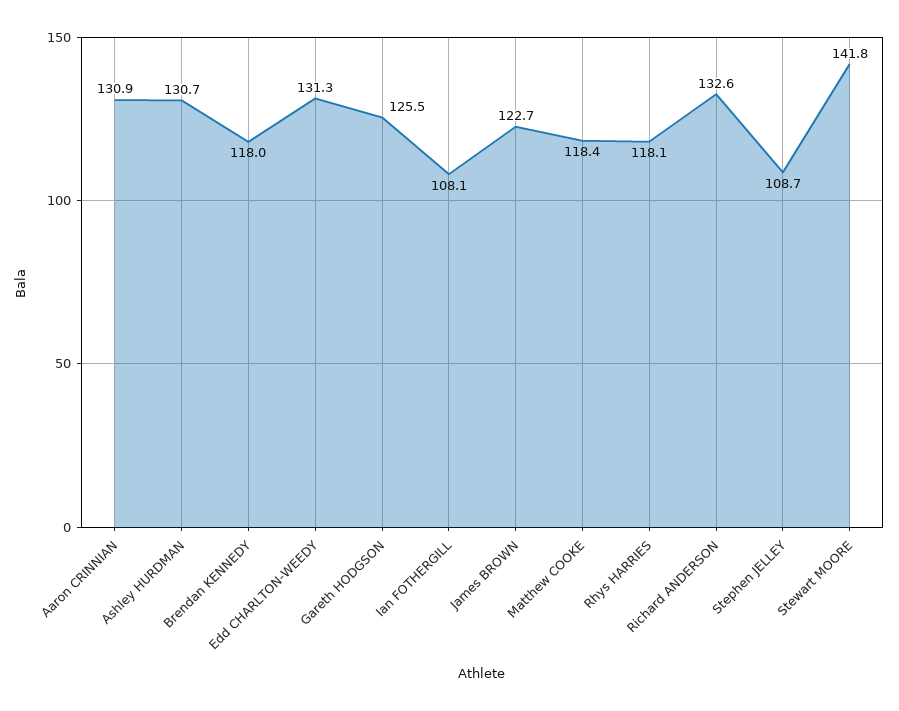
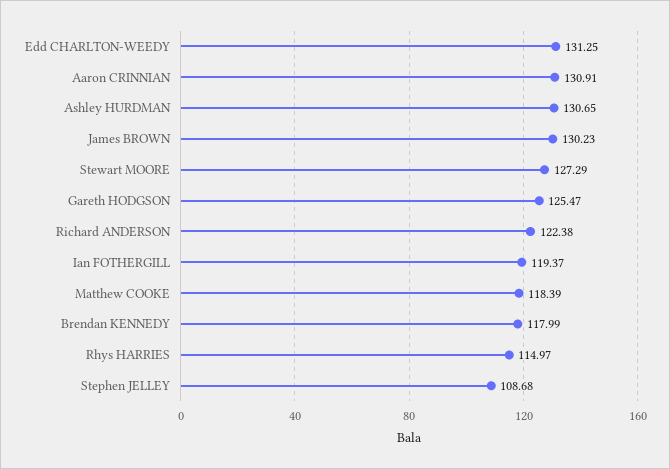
Ian FOTHERGILL: 108.1 -> 119.37
James BROWN: 122.7 -> 130.23
Rhys HARRIES: 118.1 -> 114.97
Richard ANDERSON: 132.6 -> 122.38
Stewart MOORE: 141.8 -> 127.29

